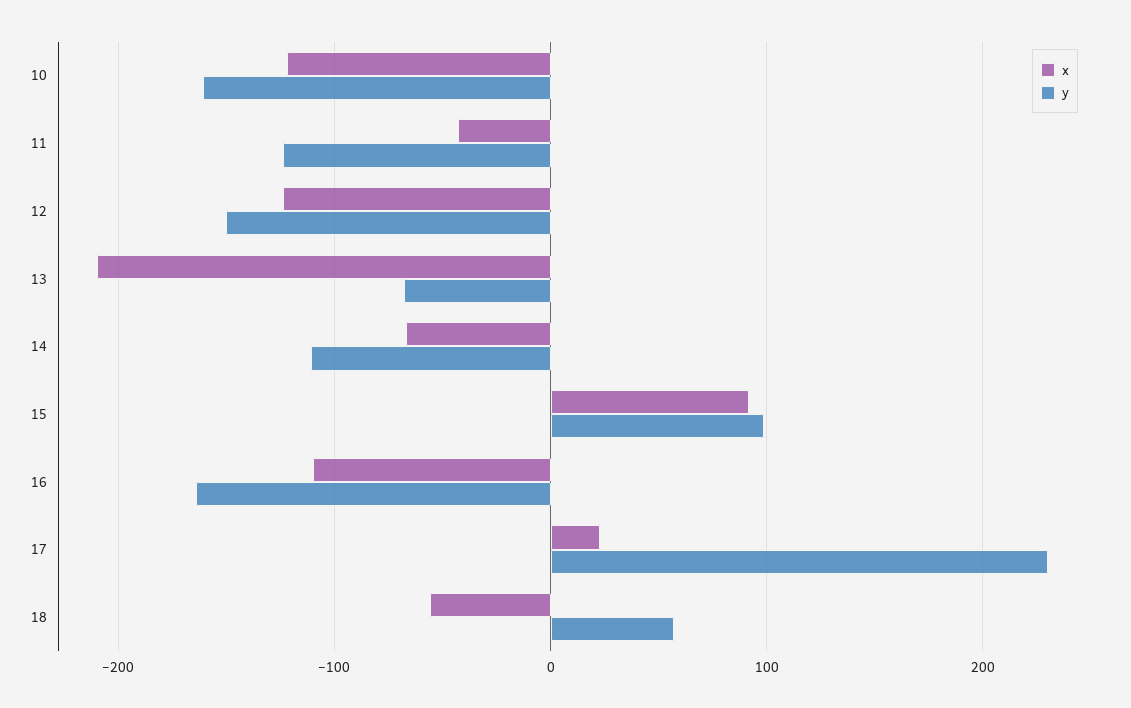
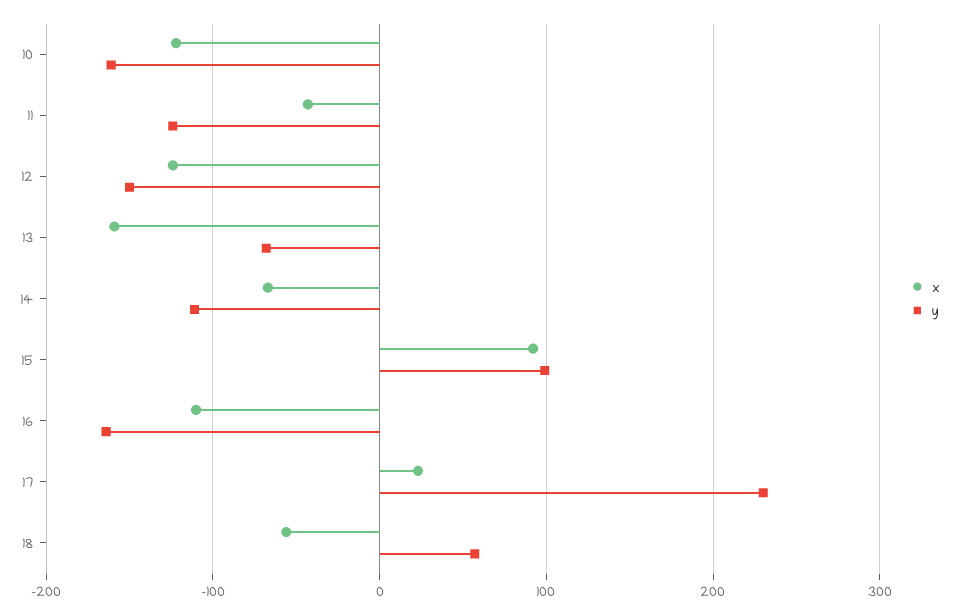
x, 13: -210 -> -160

